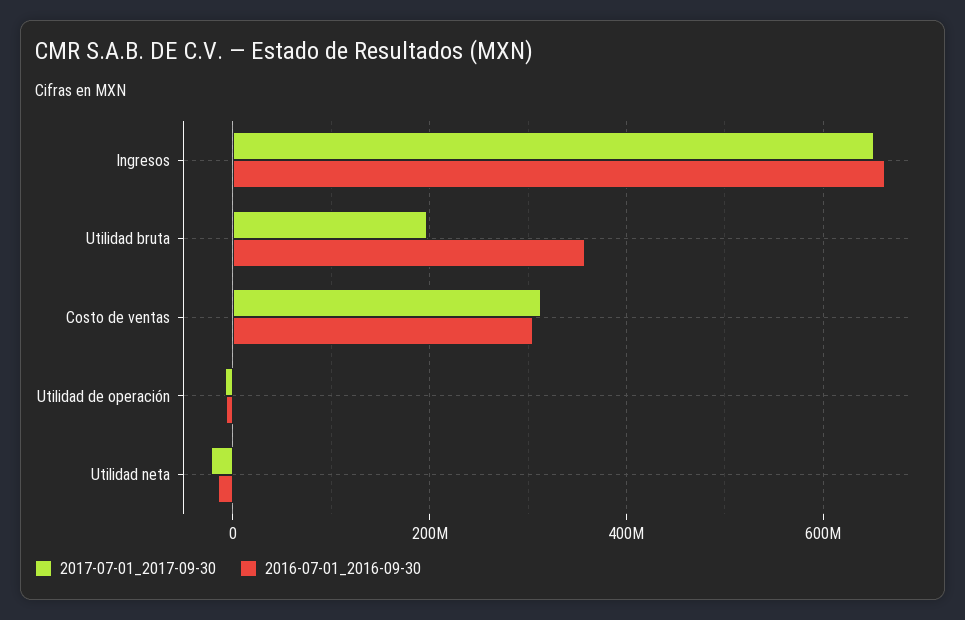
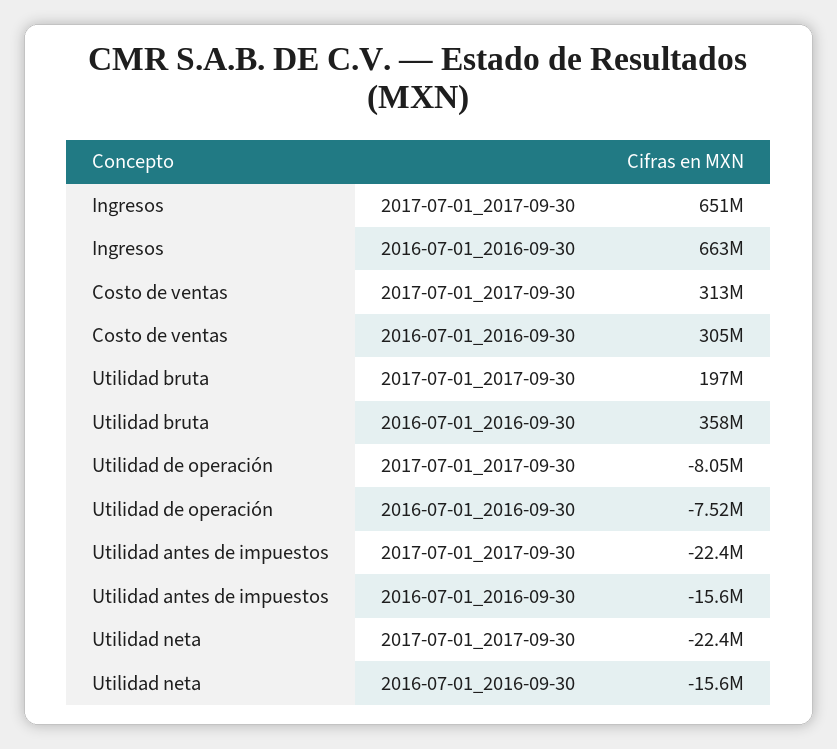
2017-07-01_2017-09-30, Utilidad antes de impuestos: none -> -22400000
2016-07-01_2016-09-30, Utilidad antes de impuestos: none -> -15600000

